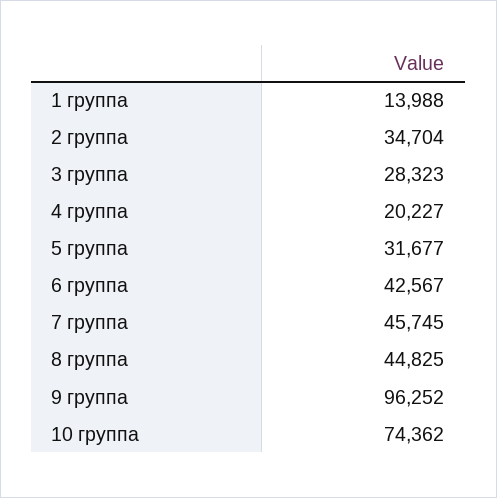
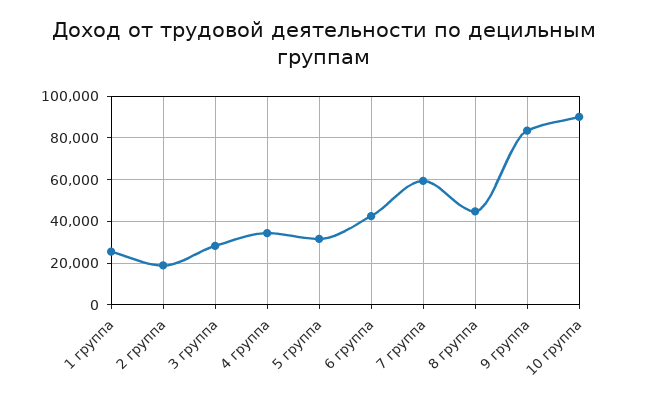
1 группа: 13988 -> 25000
2 группа: 34704 -> 20000
4 группа: 20227 -> 35000
7 группа: 45745 -> 60000
9 группа: 96252 -> 85000
10 группа: 74362 -> 90000

